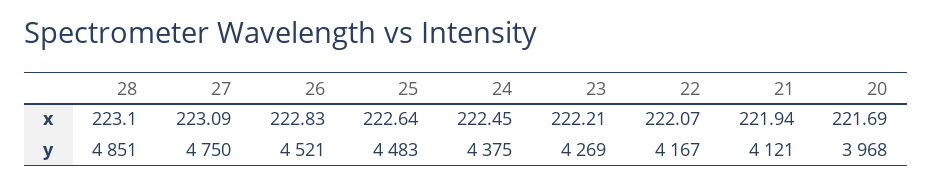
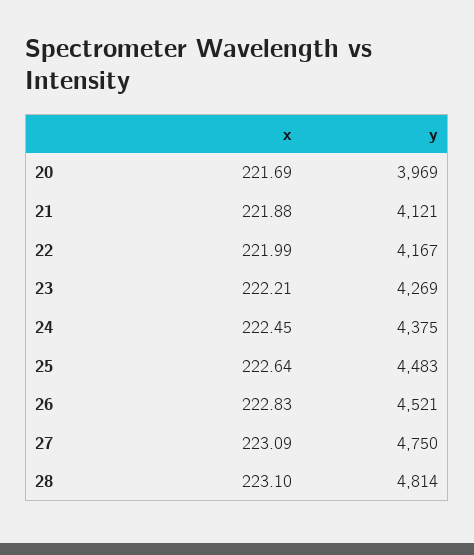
22, x: 222.07 -> 221.99
21, x: 221.94 -> 221.88
28, y: 4851 -> 4814
20, y: 3968 -> 3969

